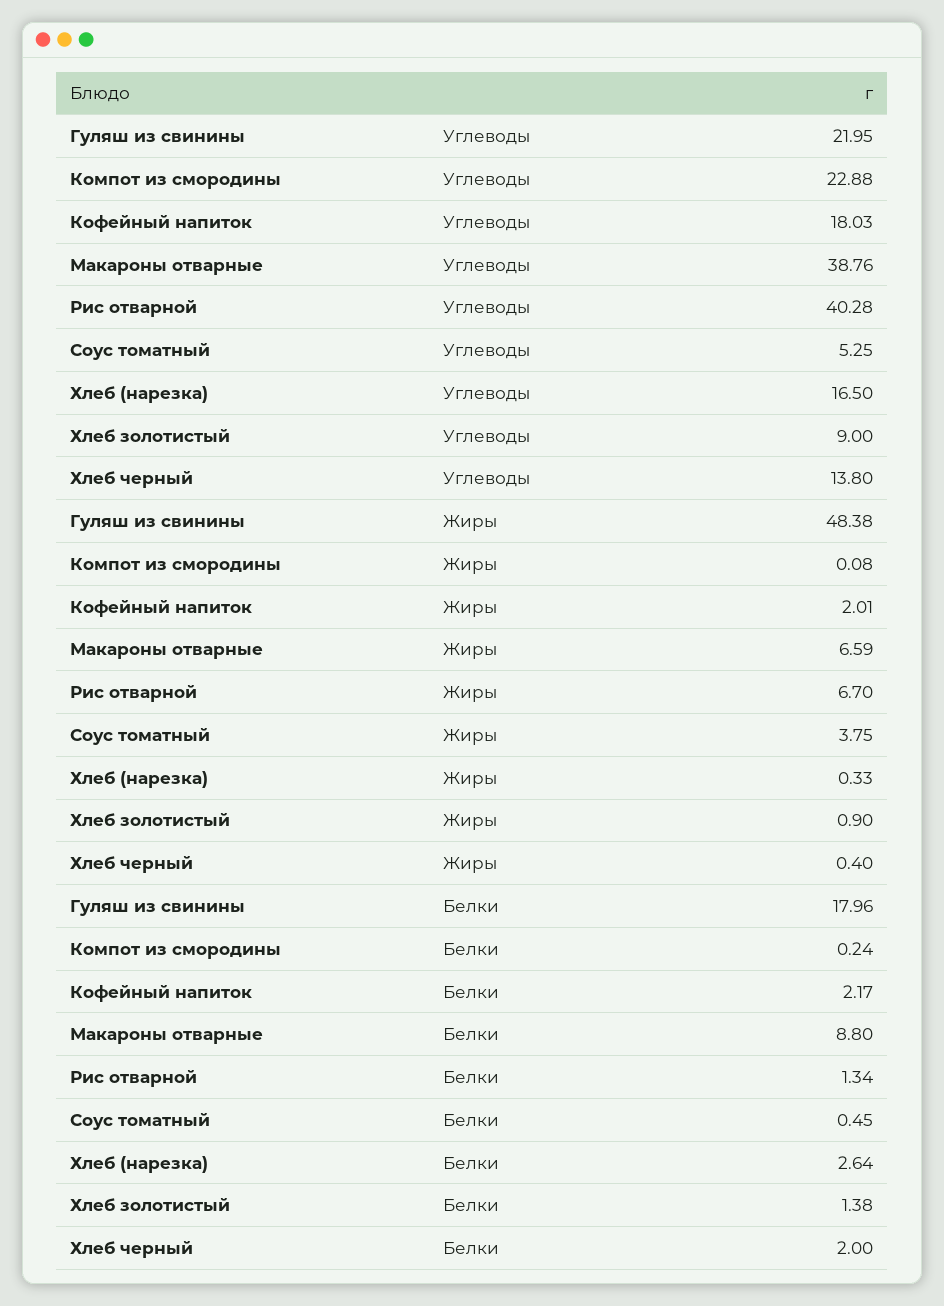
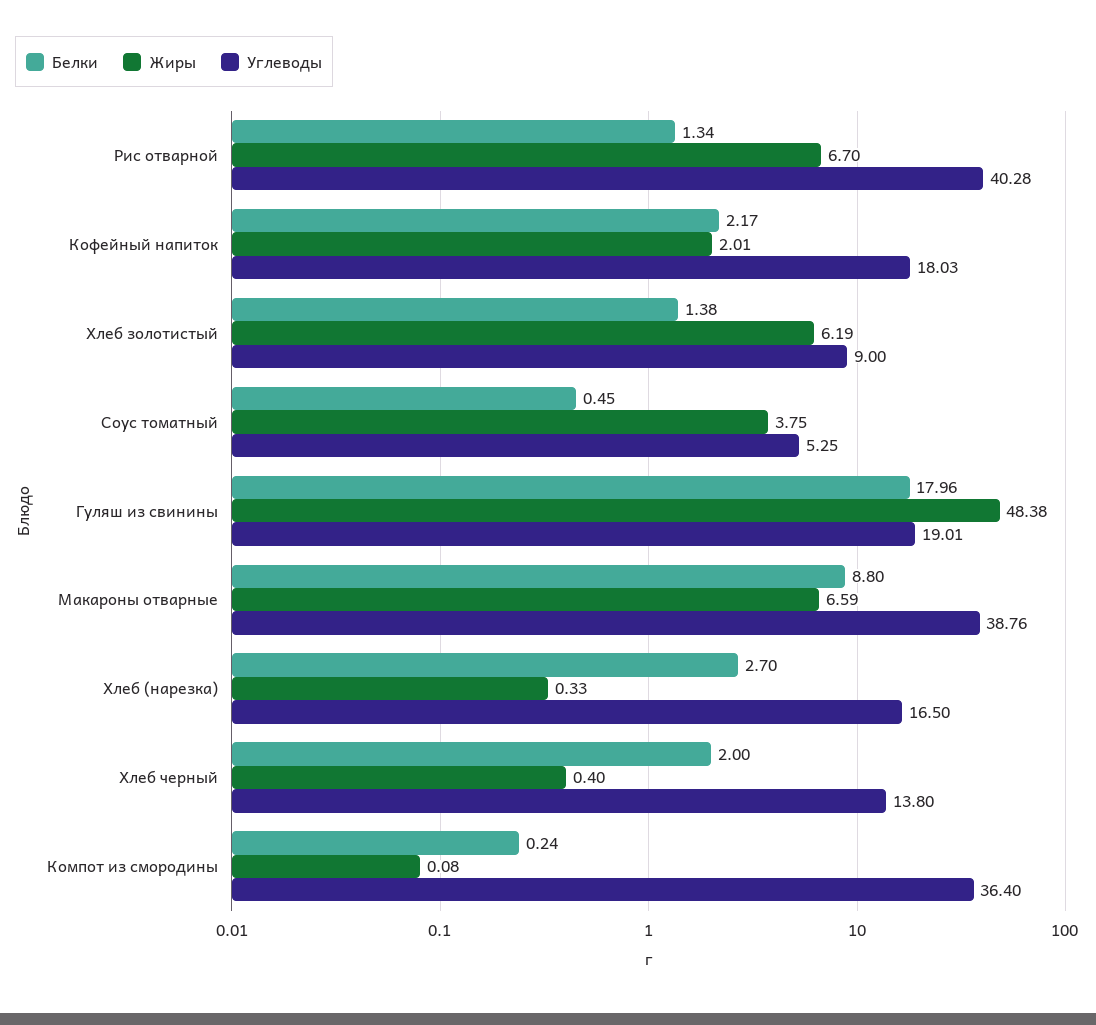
Углеводы, Гуляш из свинины: 21.95 -> 19.01
Углеводы, Компот из смородины: 22.88 -> 36.4
Жиры, Хлеб золотистый: 0.9 -> 6.19
Белки, Хлеб (нарезка): 2.64 -> 2.7

